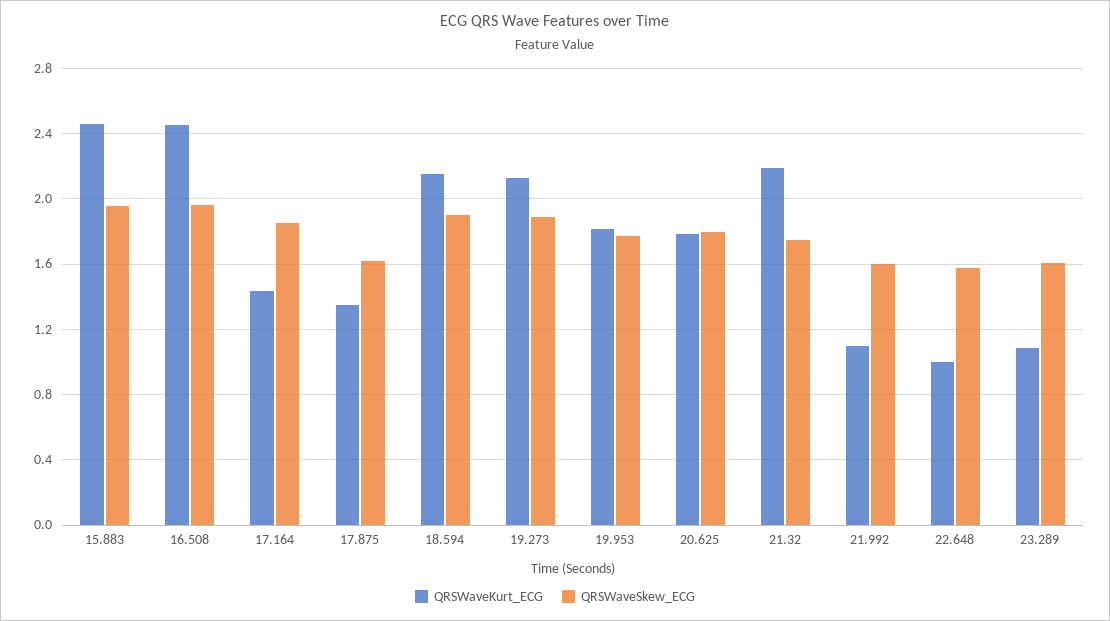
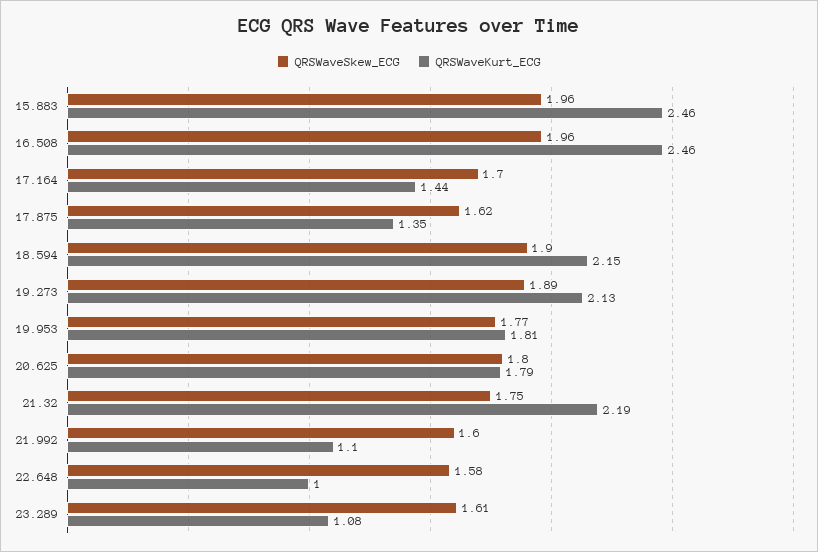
QRSWaveSkew_ECG, 17.164: 1.85 -> 1.7

